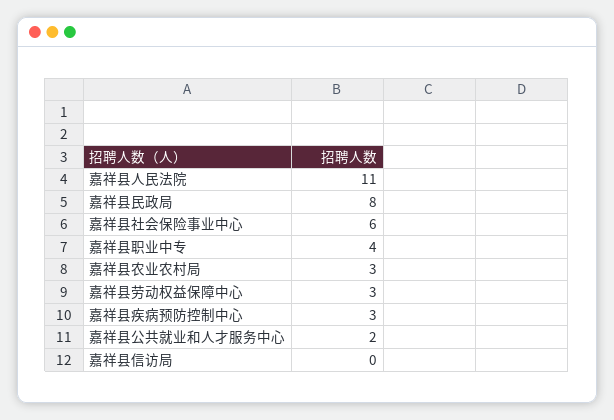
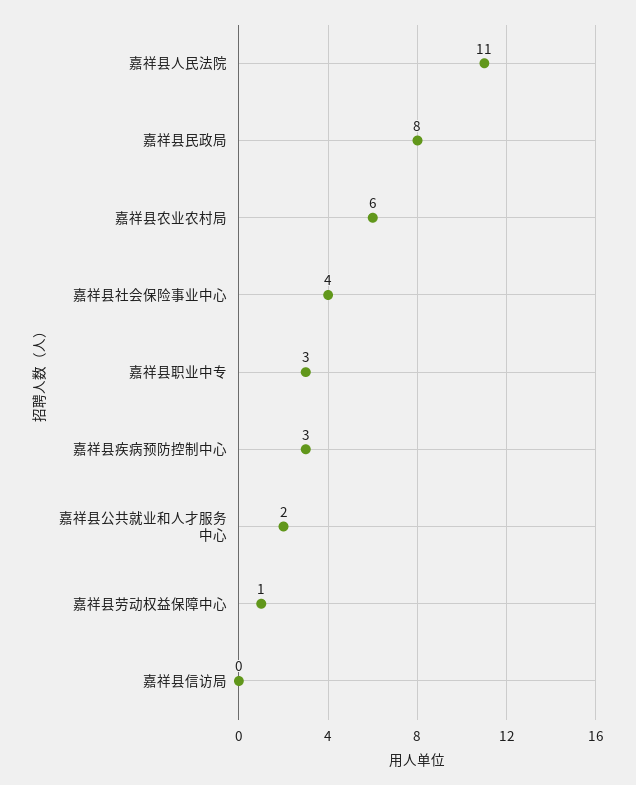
嘉祥县社会保险事业中心: 6 -> 4
嘉祥县职业中专: 4 -> 3
嘉祥县农业农村局: 3 -> 6
嘉祥县劳动权益保障中心: 3 -> 1

